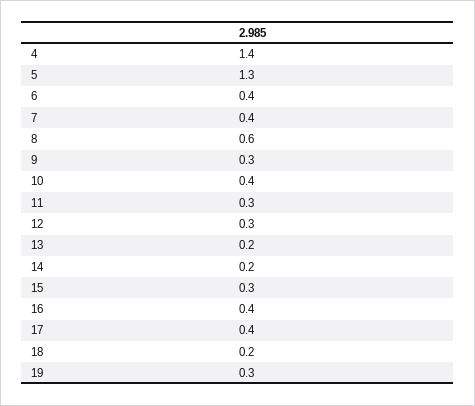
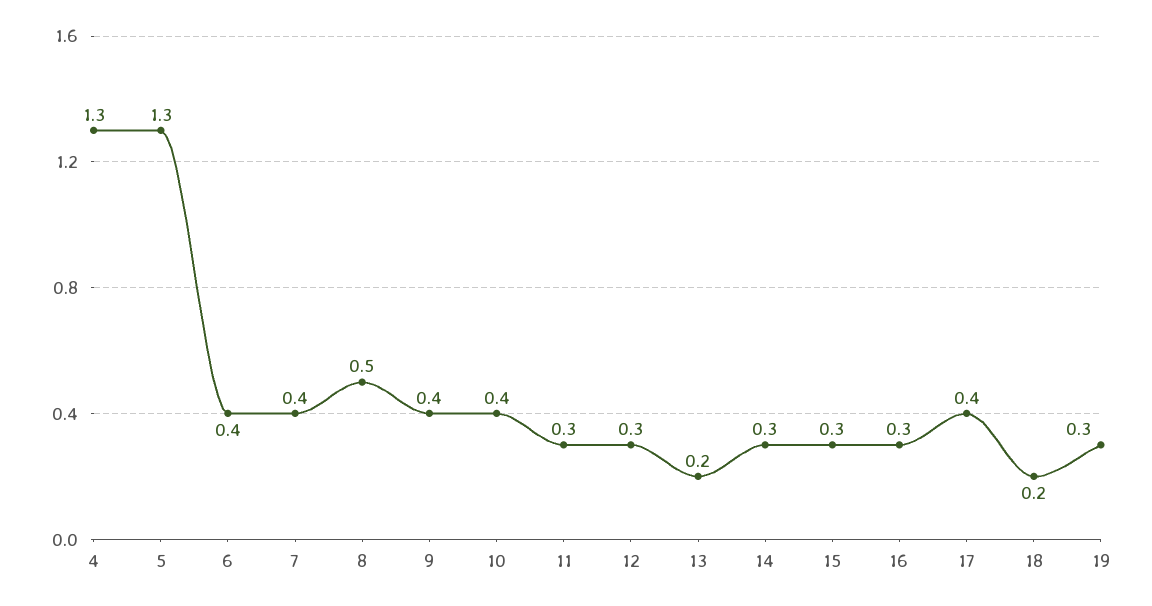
4: 1.4 -> 1.3
8: 0.6 -> 0.5
9: 0.3 -> 0.4
14: 0.2 -> 0.3
16: 0.4 -> 0.3

